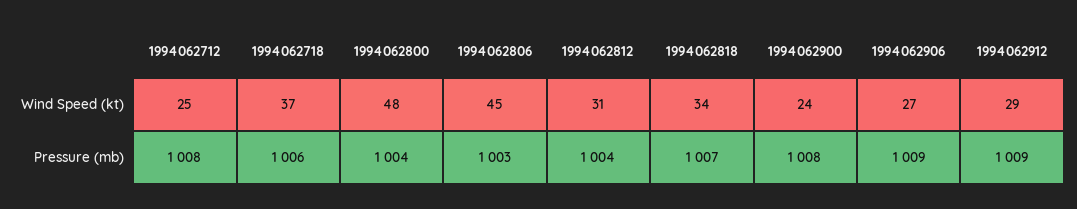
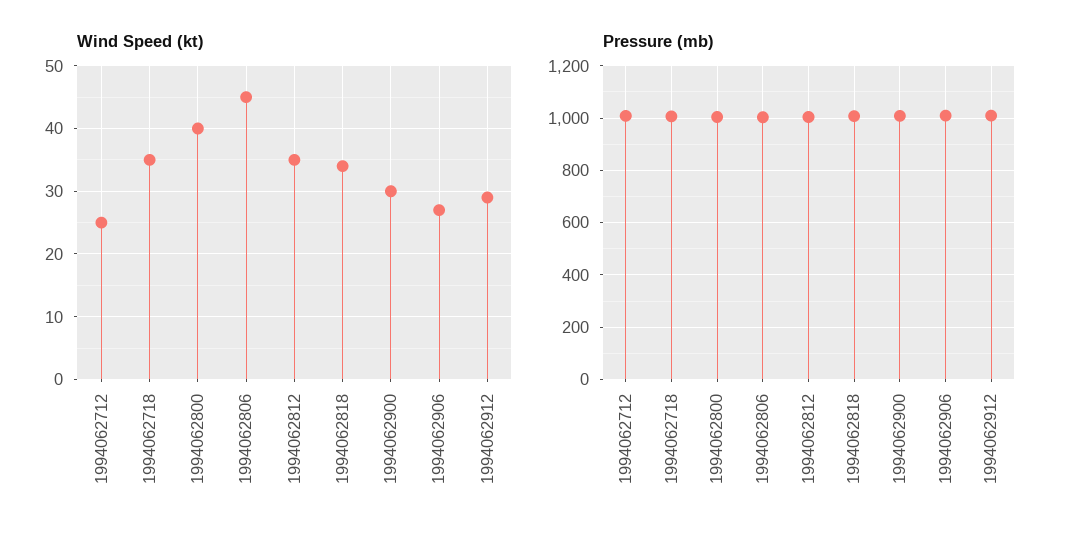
Wind Speed (kt), 1994062718: 37 -> 35
Wind Speed (kt), 1994062800: 48 -> 40
Wind Speed (kt), 1994062812: 31 -> 35
Wind Speed (kt), 1994062900: 24 -> 30

